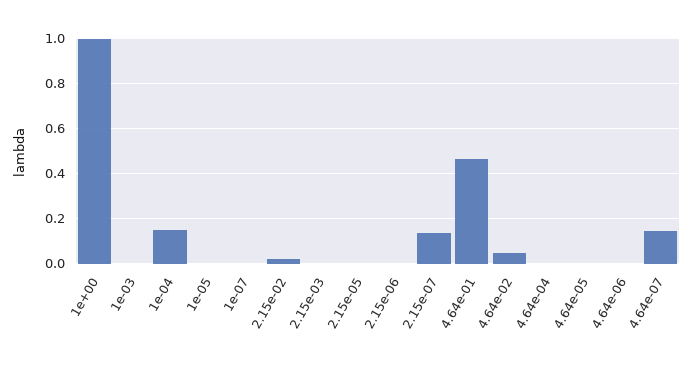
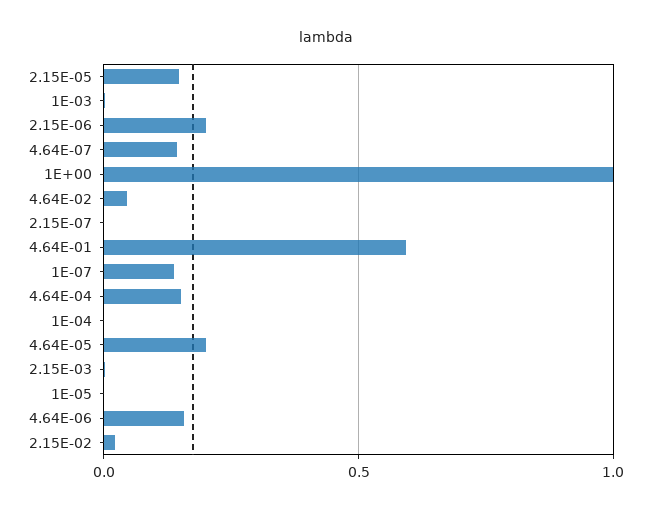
1e-04: 0.15 -> 0
1e-07: 0 -> 0.15
2.15e-05: 0 -> 0.15
2.15e-06: 0 -> 0.2
2.15e-07: 0.15 -> 0
4.64e-01: 0.45 -> 0.6
4.64e-04: 0 -> 0.15
4.64e-05: 0 -> 0.2
4.64e-06: 0 -> 0.15

